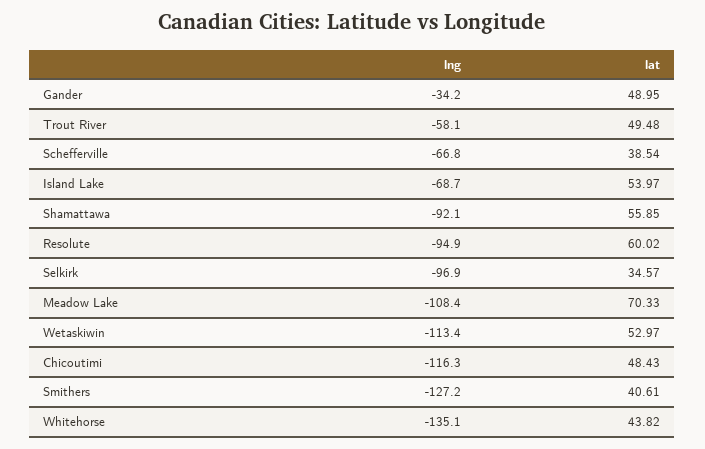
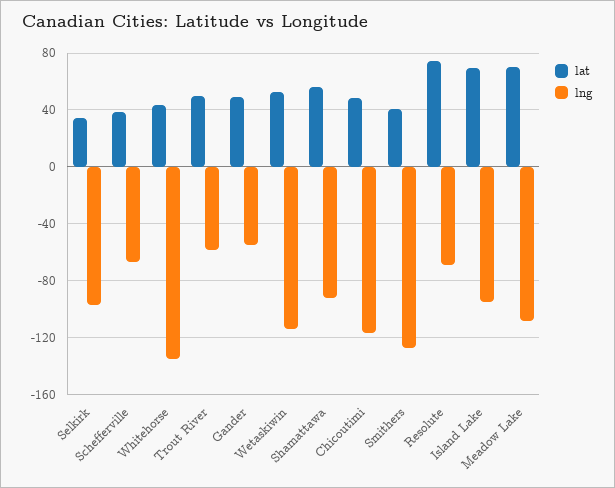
lng, Gander: -34.2 -> -55
lng, Island Lake: -68.7 -> -95
lat, Island Lake: 53.97 -> 70
lng, Resolute: -94.9 -> -70
lat, Resolute: 60.02 -> 75

